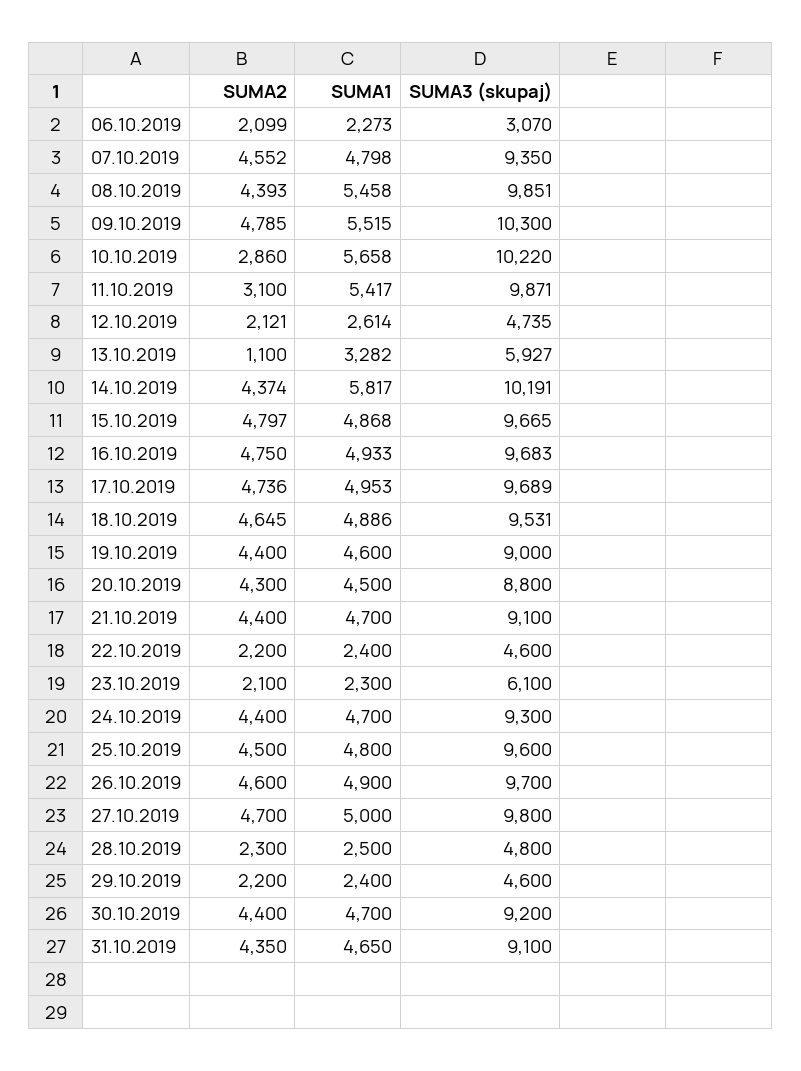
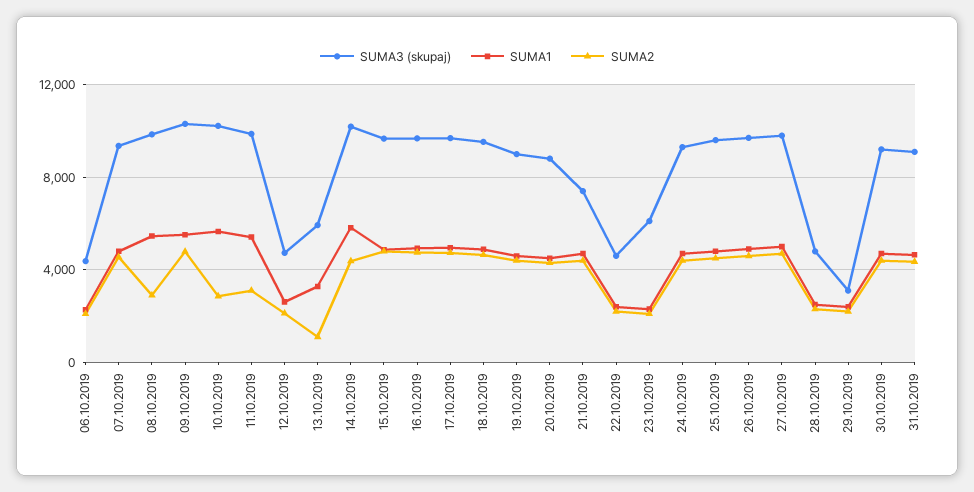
SUMA3 (skupaj), 06.10.2019: 3070 -> 4500
SUMA2, 08.10.2019: 4393 -> 3000
SUMA3 (skupaj), 21.10.2019: 9100 -> 7500
SUMA3 (skupaj), 29.10.2019: 4600 -> 3000

